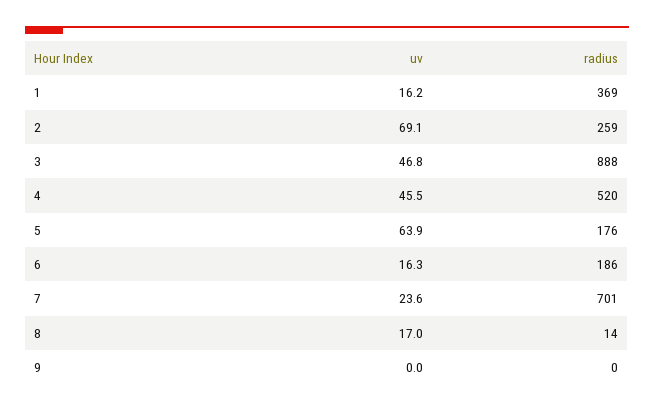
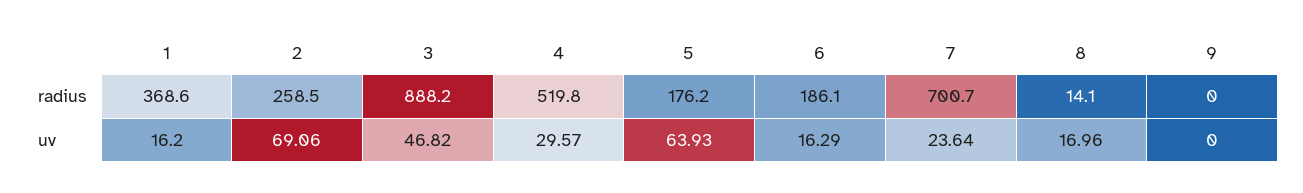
uv, 4: 45.5 -> 29.57

